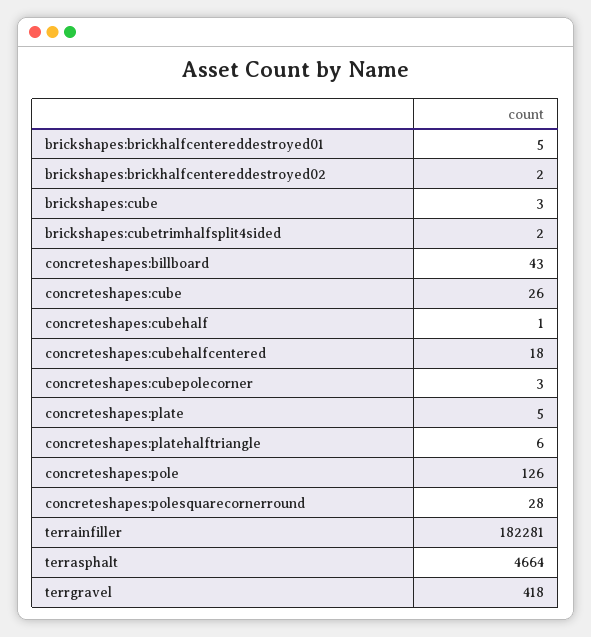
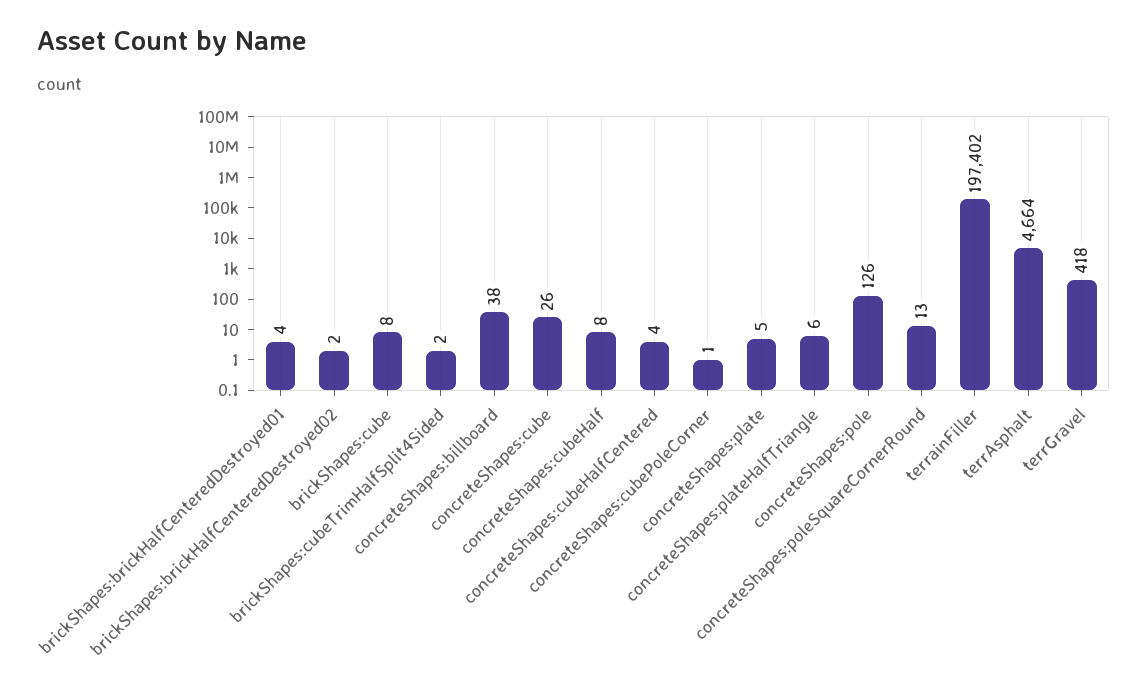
brickshapes:brickhalfcentereddestroyed01: 5 -> 4
brickshapes:cube: 3 -> 8
concreteshapes:billboard: 43 -> 38
concreteshapes:cubehalf: 1 -> 8
concreteshapes:cubehalfcentered: 18 -> 4
concreteshapes:cubepolecorner: 3 -> 1
concreteshapes:polesquarecornerround: 28 -> 13
terrainfiller: 182281 -> 197402

